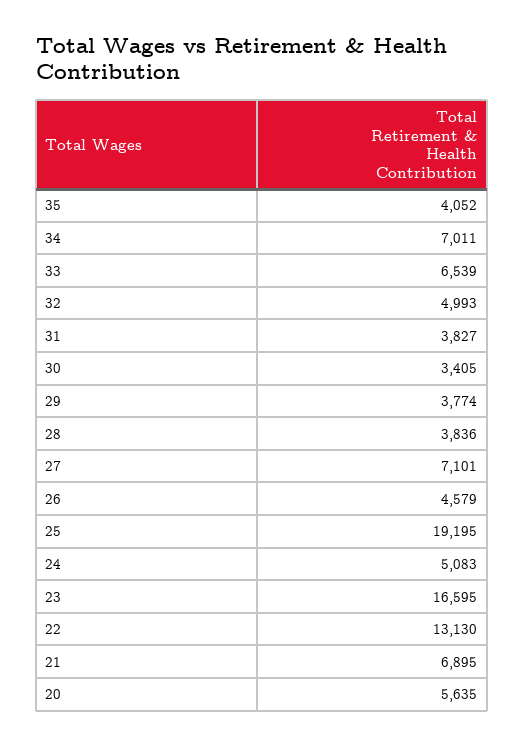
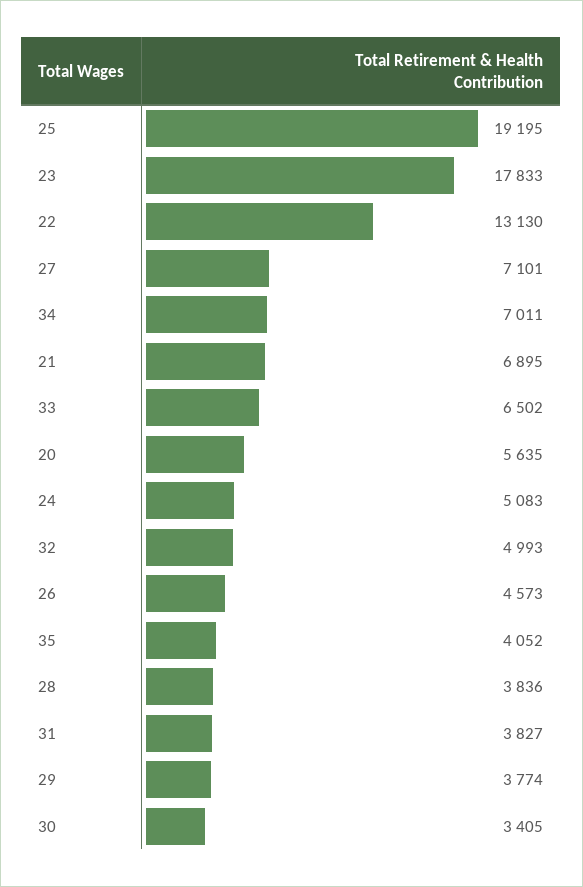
33: 6539 -> 6502
26: 4579 -> 4573
23: 16595 -> 17833

